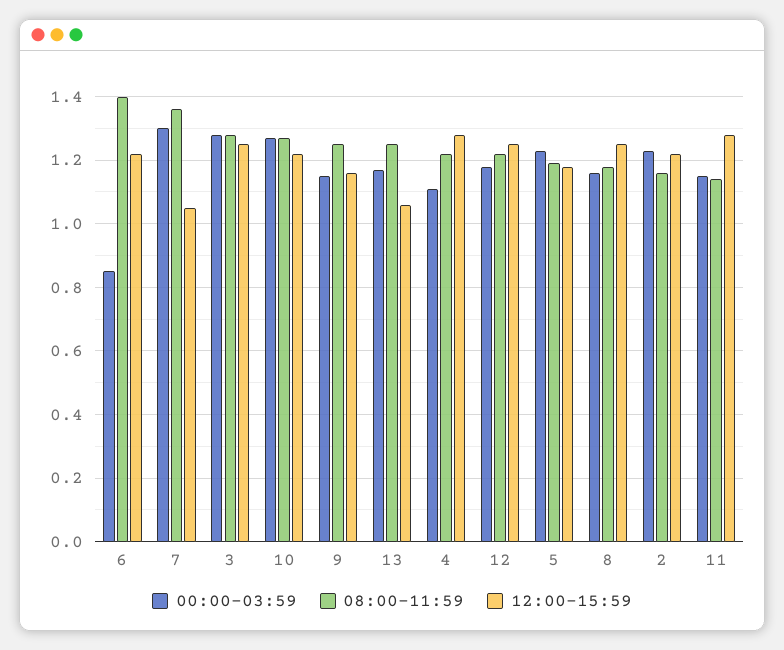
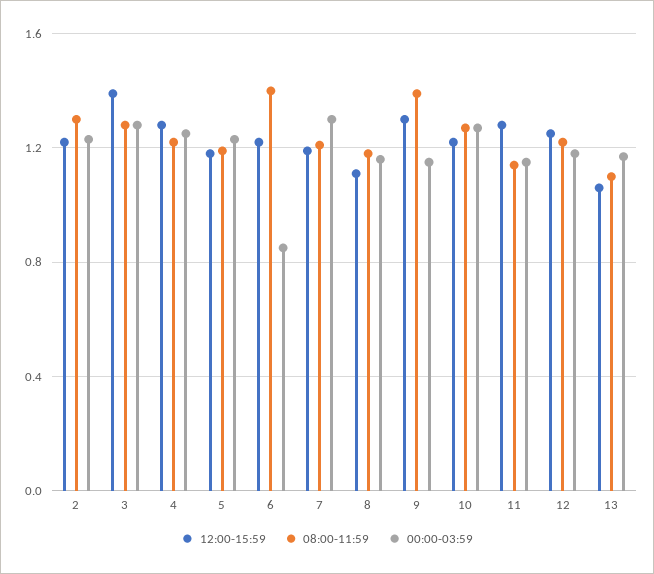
08:00-11:59, 7: 1.35 -> 1.2
12:00-15:59, 7: 1.05 -> 1.2
12:00-15:59, 3: 1.25 -> 1.4
08:00-11:59, 9: 1.25 -> 1.4
12:00-15:59, 9: 1.15 -> 1.3
08:00-11:59, 13: 1.25 -> 1.1
00:00-03:59, 4: 1.1 -> 1.25
12:00-15:59, 8: 1.25 -> 1.1
08:00-11:59, 2: 1.15 -> 1.3

